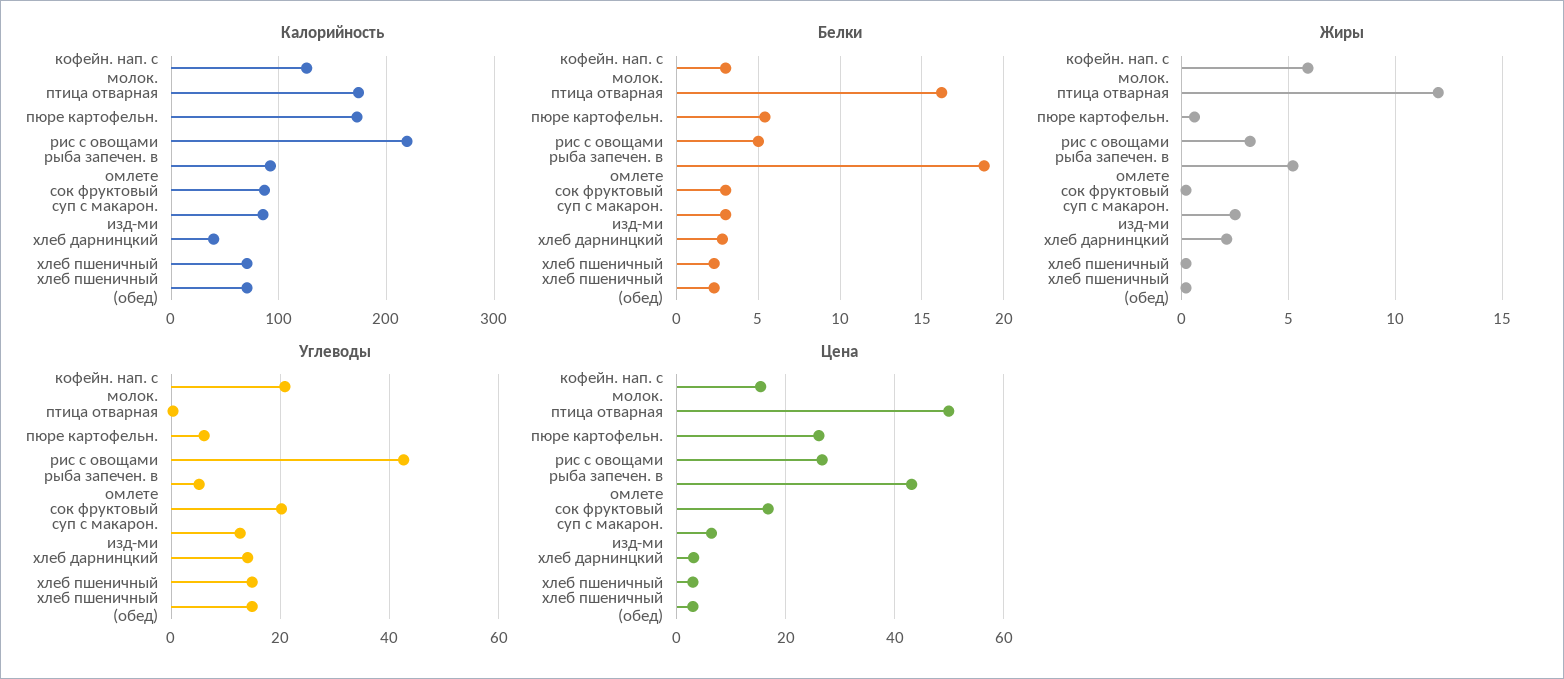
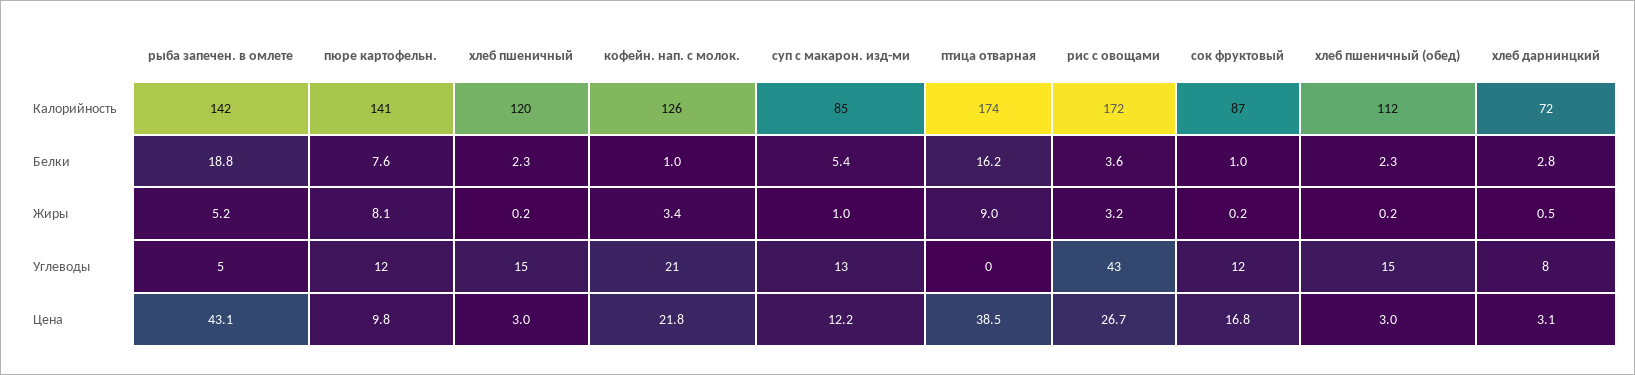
Калорийность, пюре картофельн.: 170 -> 141
Калорийность, рис с овощами: 220 -> 172
Калорийность, рыба запечен. в омлете: 90 -> 142
Калорийность, хлеб дарнинцкий: 40 -> 72
Калорийность, хлеб пшеничный: 70 -> 120
Калорийность, хлеб пшеничный (обед): 70 -> 112
Белки, кофейн. нап. с молок.: 3 -> 1
Белки, пюре картофельн.: 5.5 -> 7.6
Белки, рис с овощами: 5 -> 3.6
Белки, сок фруктовый: 3 -> 1
Белки, суп с макарон. изд-ми: 3 -> 5.4
Жиры, кофейн. нап. с молок.: 6 -> 3.4
Жиры, птица отварная: 12 -> 9
Жиры, пюре картофельн.: 0.5 -> 8.1
Жиры, суп с макарон. изд-ми: 2.5 -> 1
Жиры, хлеб дарнинцкий: 2 -> 0.5
Углеводы, пюре картофельн.: 6 -> 12
Углеводы, сок фруктовый: 20 -> 12
Углеводы, хлеб дарнинцкий: 14 -> 8
Цена, кофейн. нап. с молок.: 16 -> 21.8
Цена, птица отварная: 50 -> 38.5
Цена, пюре картофельн.: 26 -> 9.8
Цена, суп с макарон. изд-ми: 6 -> 12.2

